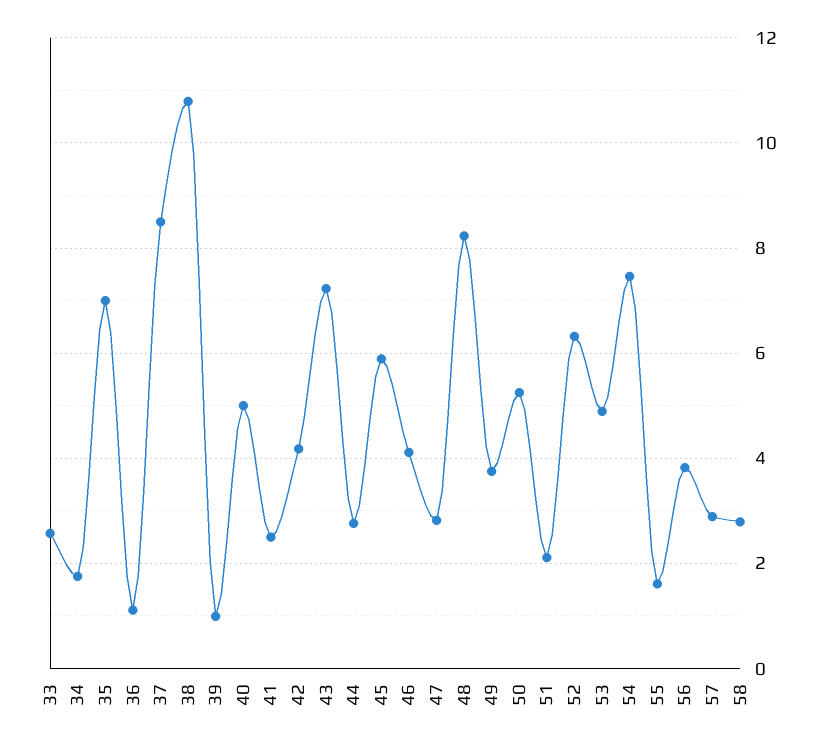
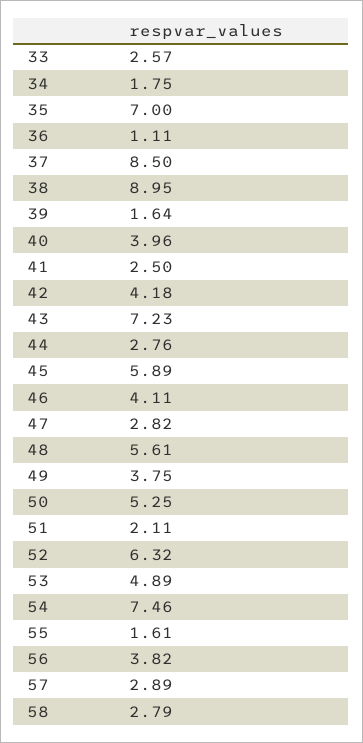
38: 10.8 -> 8.95
39: 1 -> 1.64
40: 5 -> 3.96
48: 8.2 -> 5.61

